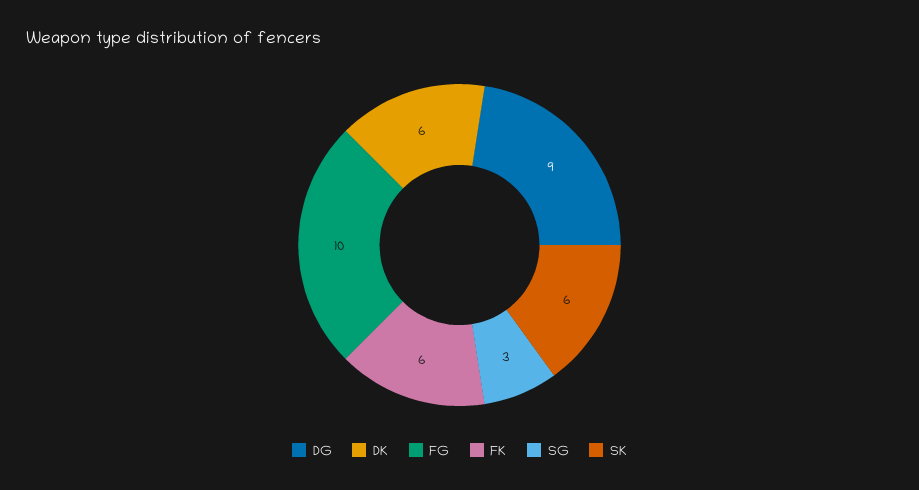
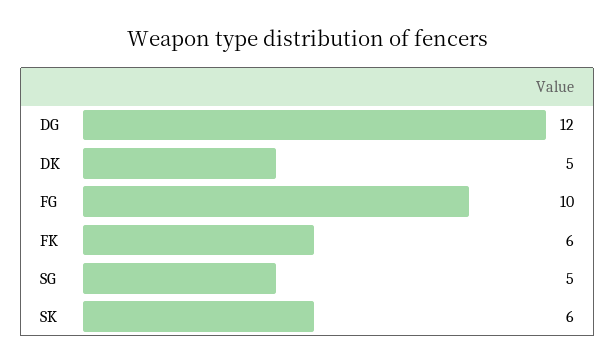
DG: 9 -> 12
DK: 6 -> 5
SG: 3 -> 5

